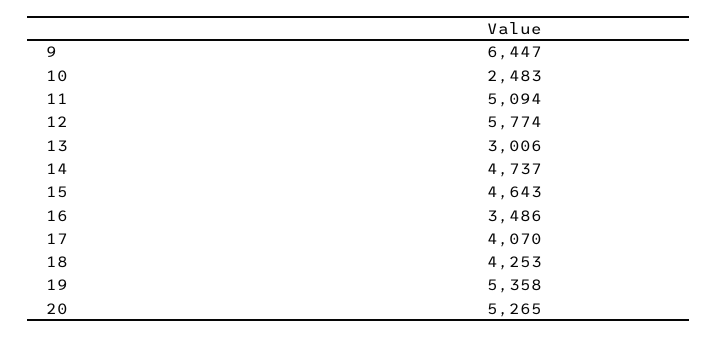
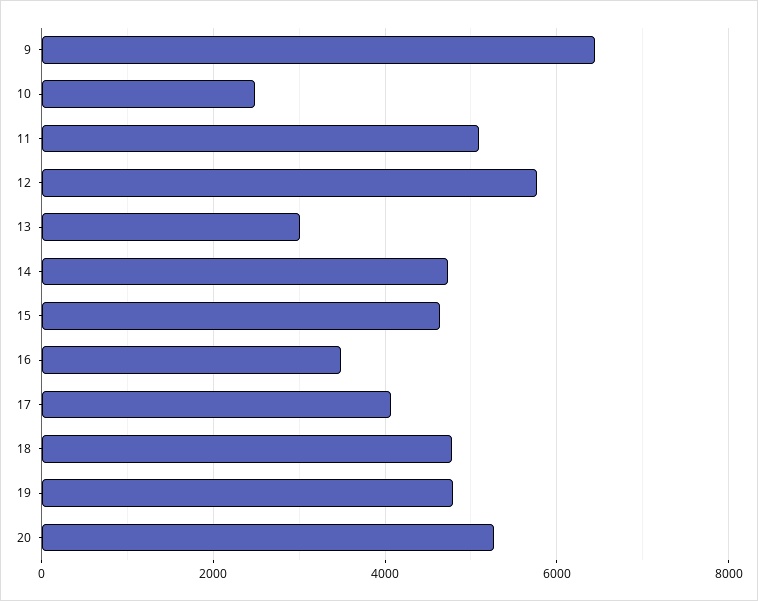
18: 4253 -> 4800
19: 5358 -> 4800

